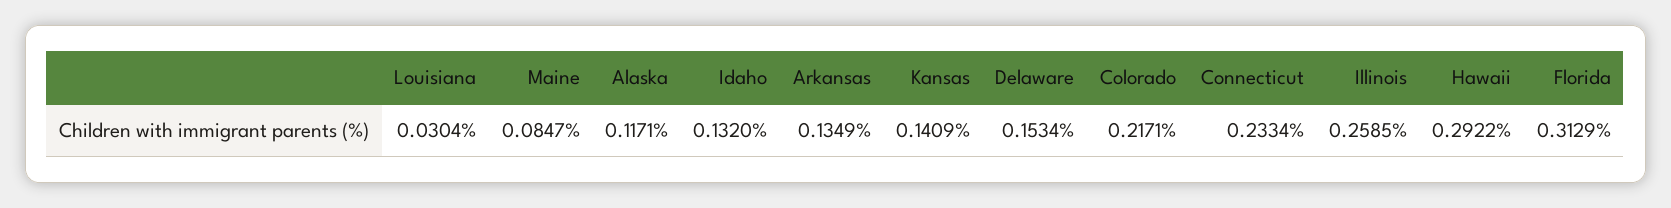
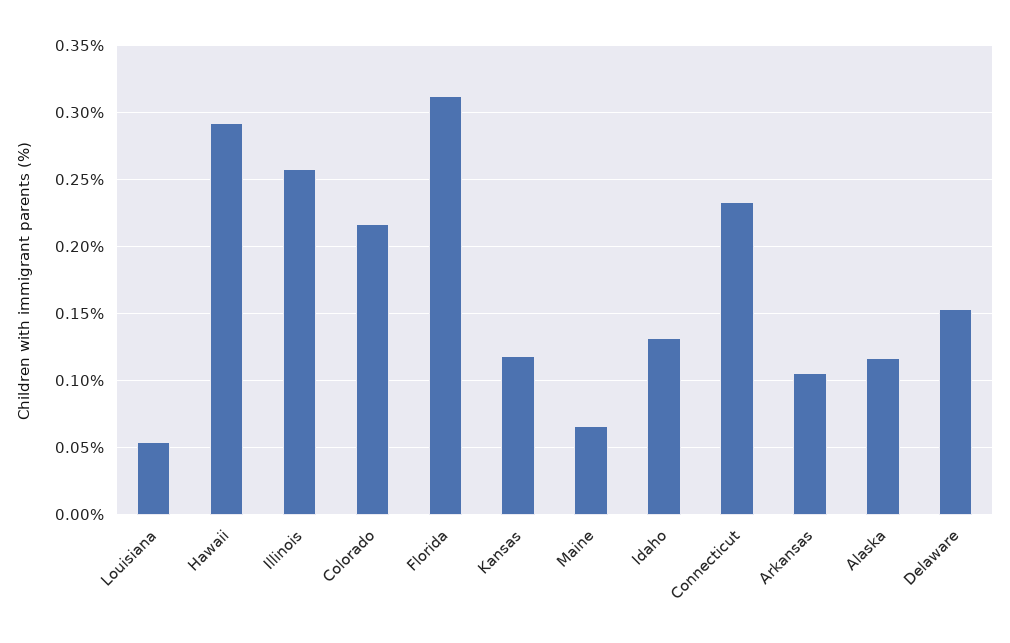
Louisiana: 0.0304 -> 0.055
Maine: 0.0847 -> 0.065
Arkansas: 0.1349 -> 0.105
Kansas: 0.1409 -> 0.12

